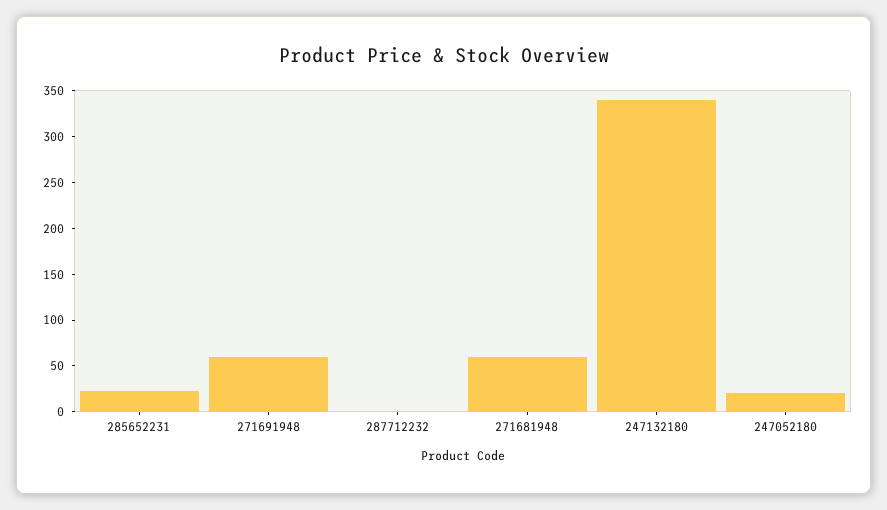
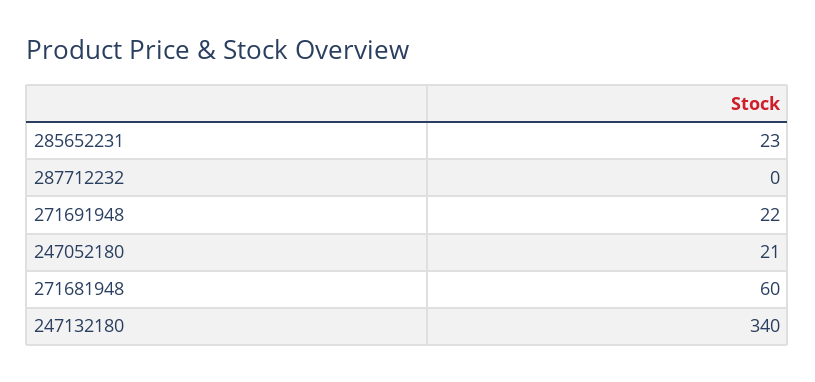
271691948: 60 -> 22

